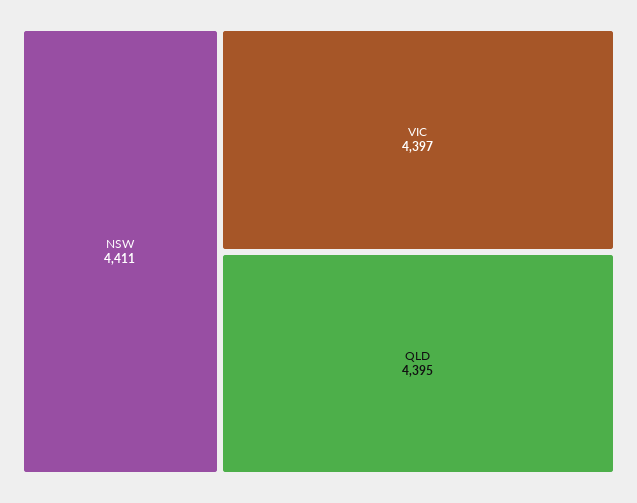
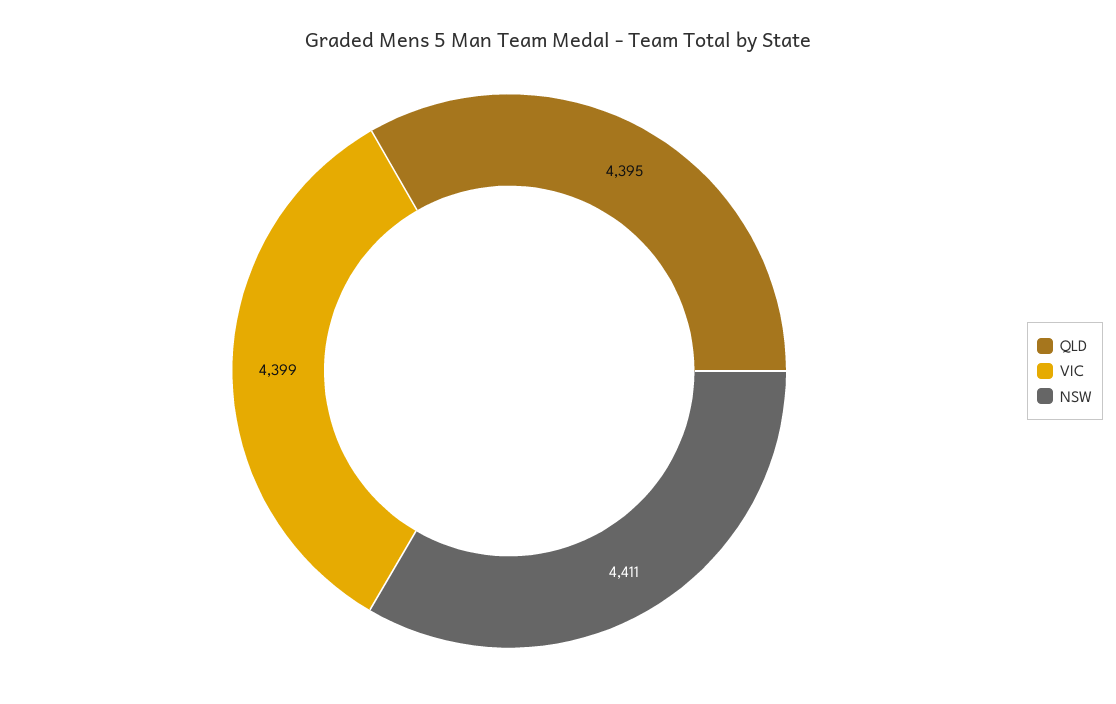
VIC: 4397 -> 4399

